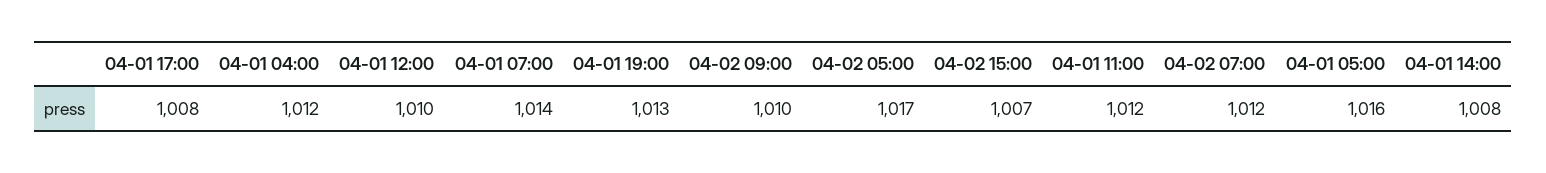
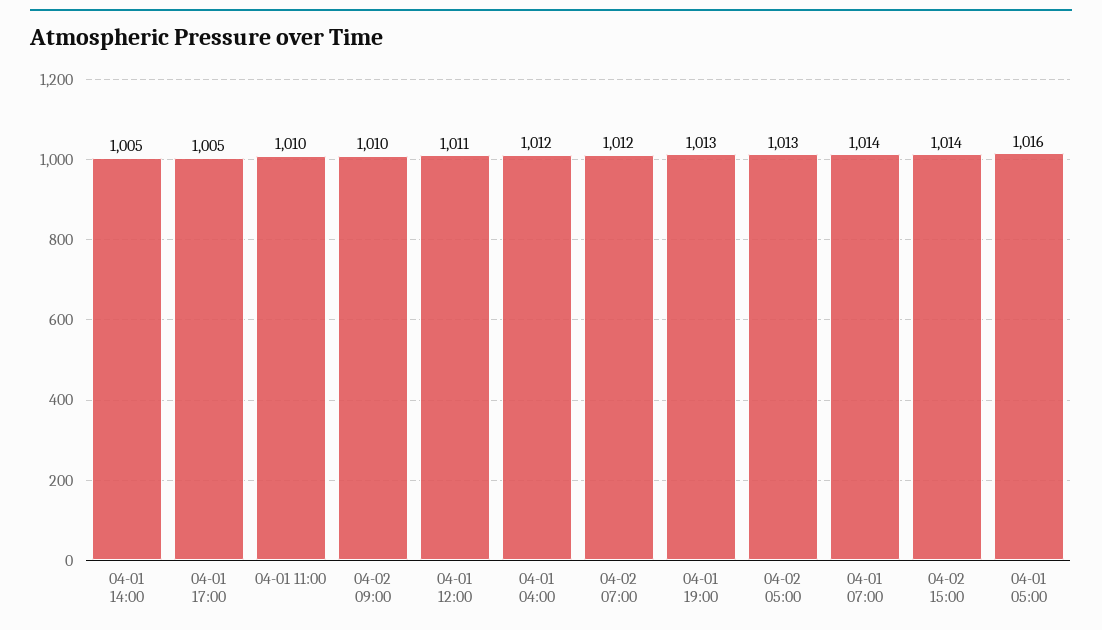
04-01 17:00: 1008 -> 1005
04-01 12:00: 1010 -> 1011
04-02 05:00: 1017 -> 1013
04-02 15:00: 1007 -> 1014
04-01 11:00: 1012 -> 1010
04-01 14:00: 1008 -> 1005

